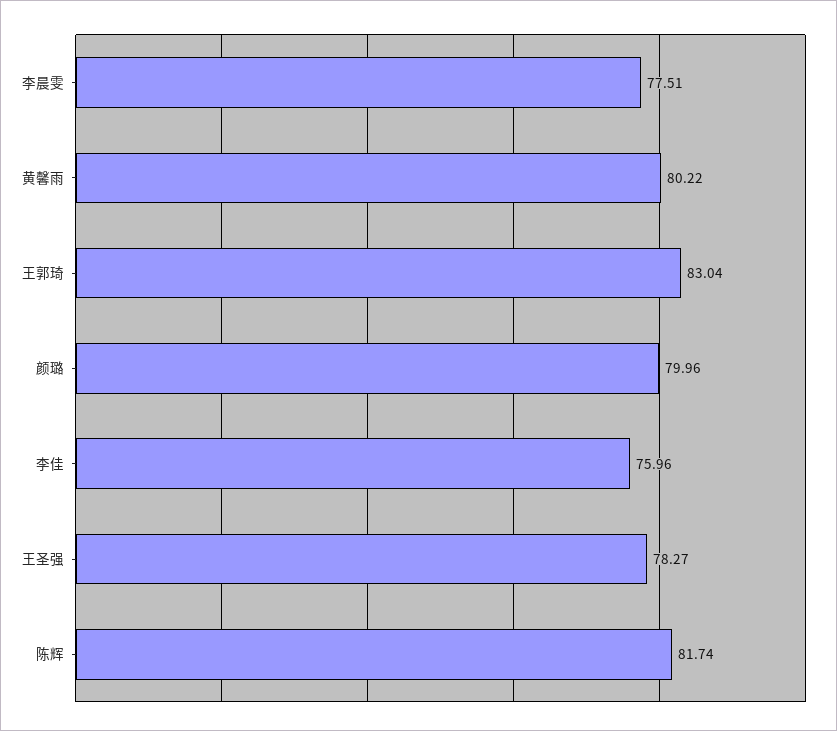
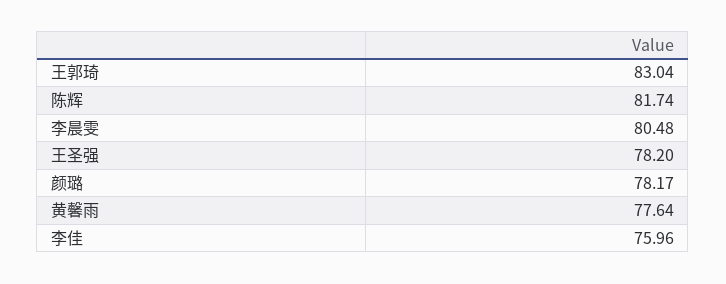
李晨雯: 77.51 -> 80.48
黄馨雨: 80.22 -> 77.64
颜璐: 79.96 -> 78.17
王圣强: 78.27 -> 78.2

